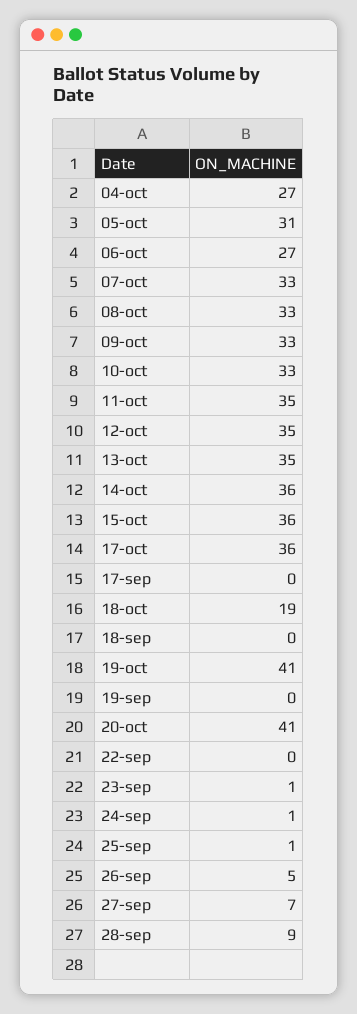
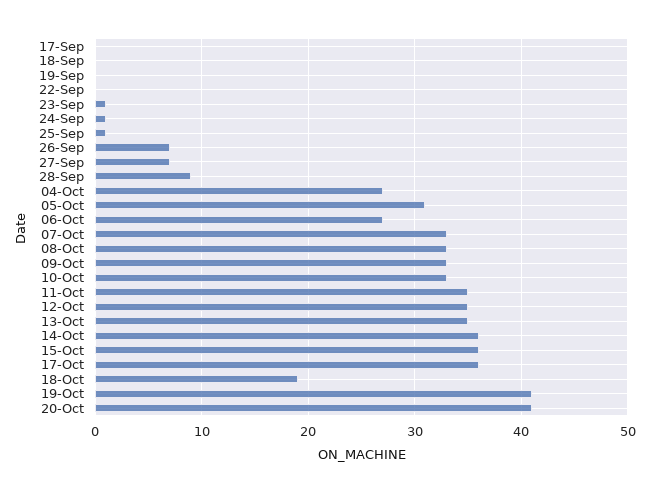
26-sep: 5 -> 7

